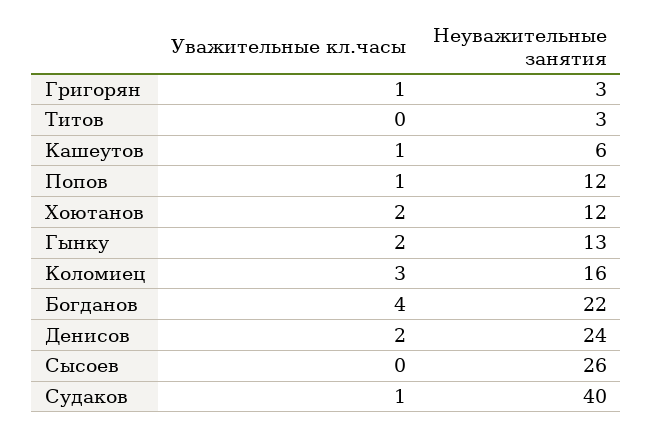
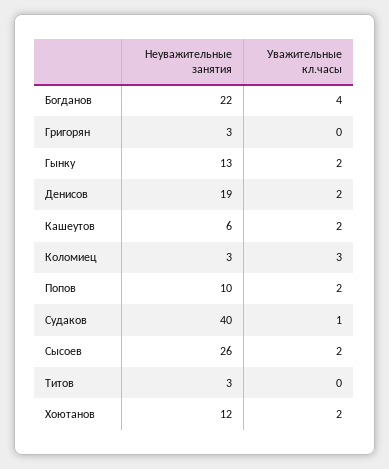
Уважительные кл.часы, Григорян: 1 -> 0
Уважительные кл.часы, Кашеутов: 1 -> 2
Уважительные кл.часы, Попов: 1 -> 2
Неуважительные занятия, Попов: 12 -> 10
Неуважительные занятия, Коломиец: 16 -> 3
Неуважительные занятия, Денисов: 24 -> 19
Уважительные кл.часы, Сысоев: 0 -> 2

